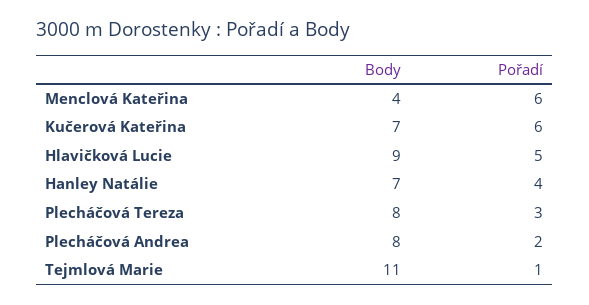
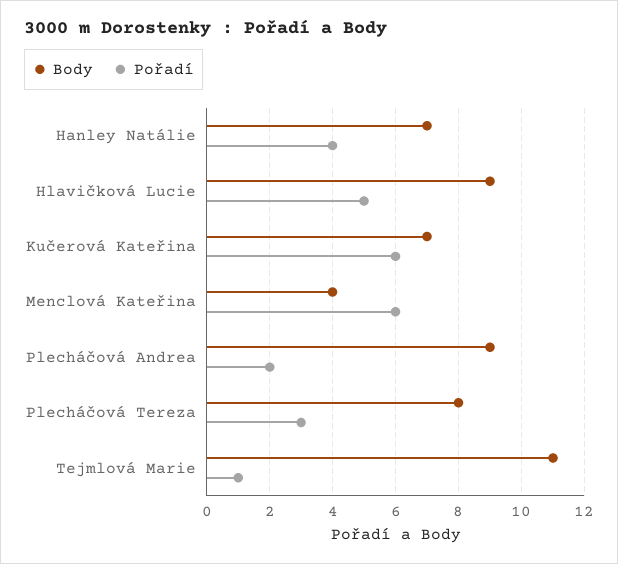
Body, Plecháčová Andrea: 8 -> 9

